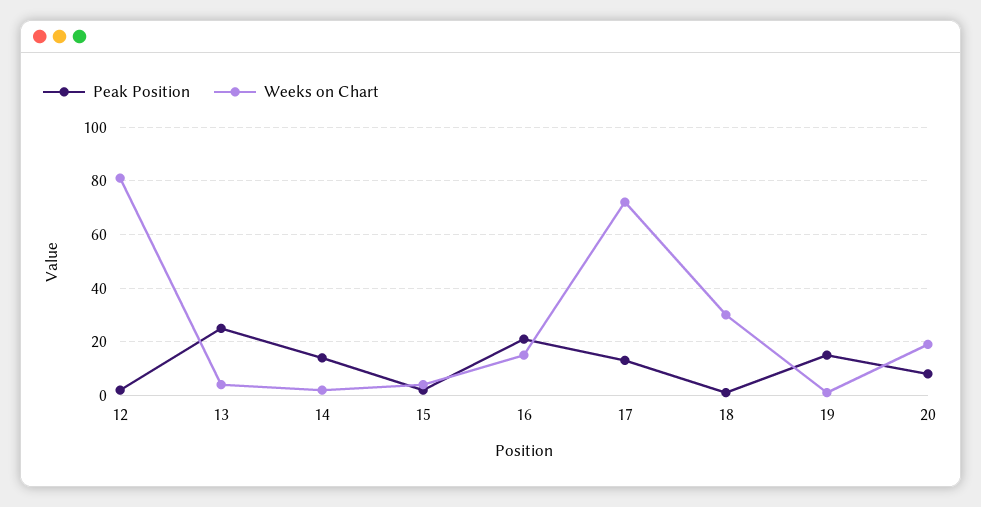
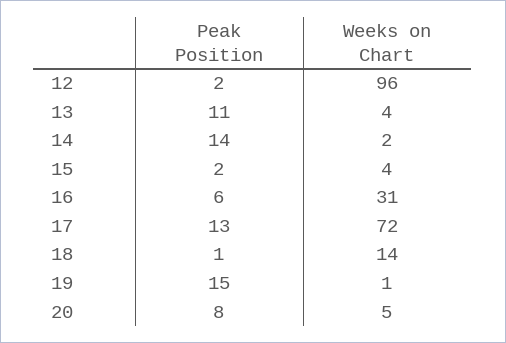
Weeks on Chart, 12: 80 -> 96
Peak Position, 13: 25 -> 11
Peak Position, 16: 20 -> 6
Weeks on Chart, 16: 15 -> 31
Weeks on Chart, 18: 30 -> 14
Weeks on Chart, 20: 20 -> 5

